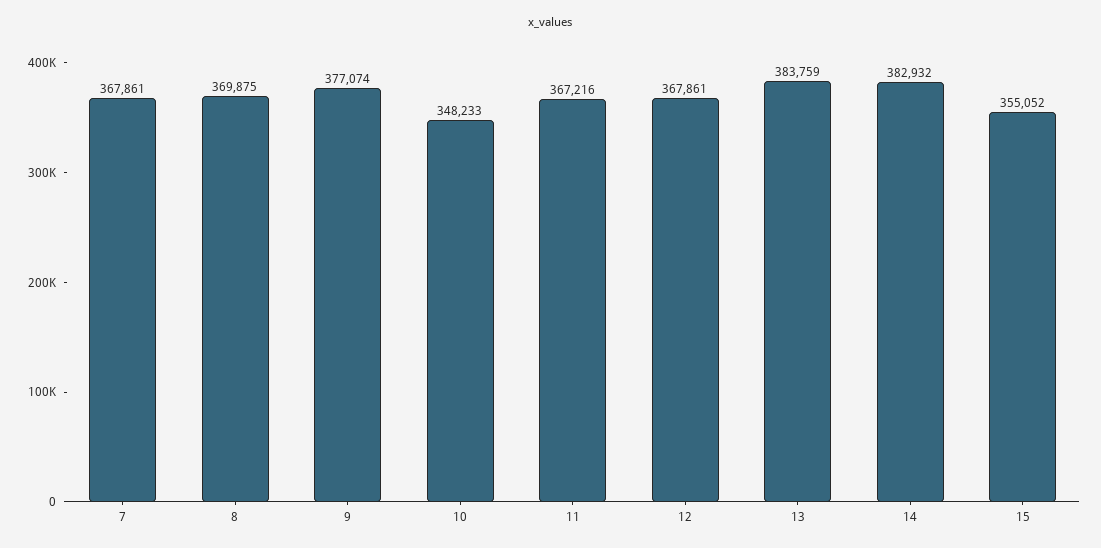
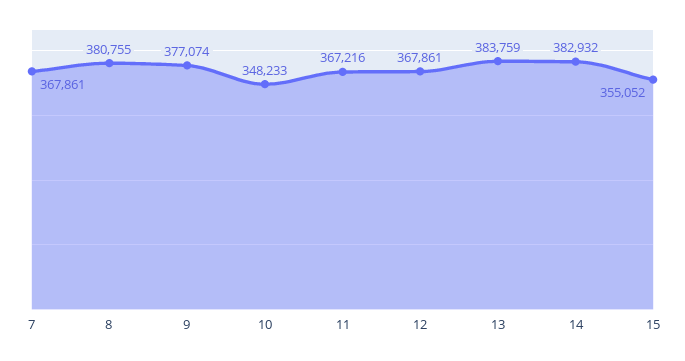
8: 369875 -> 380755

